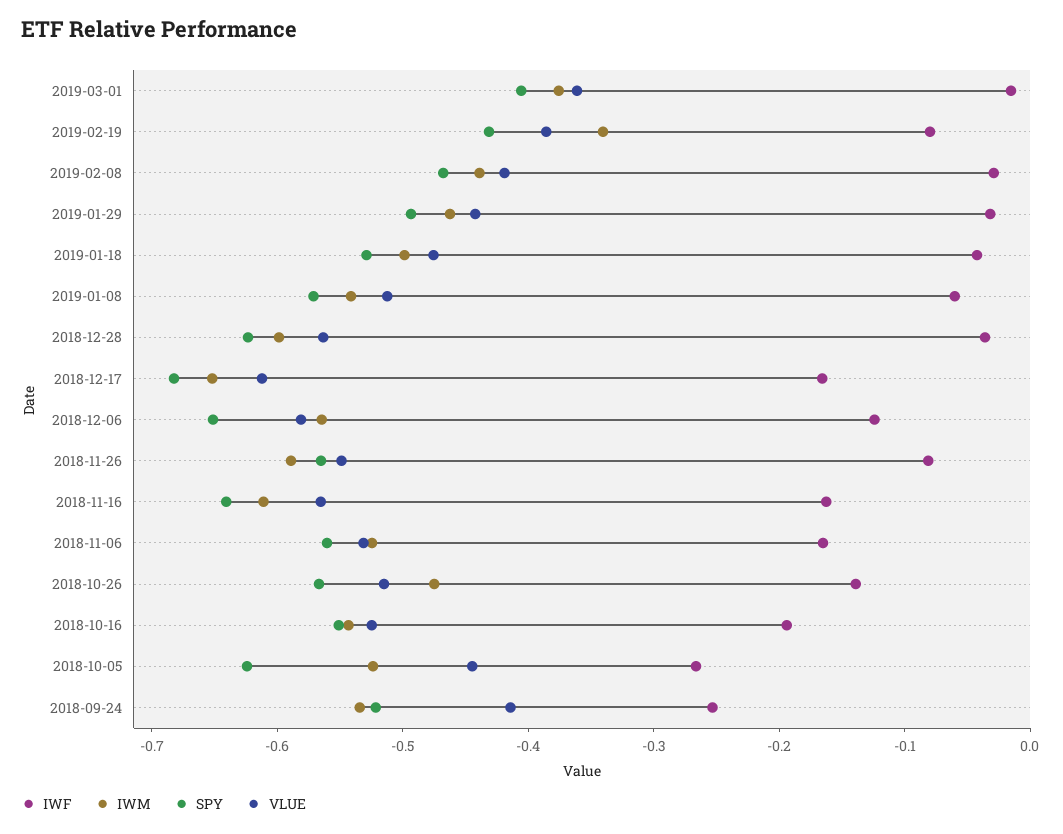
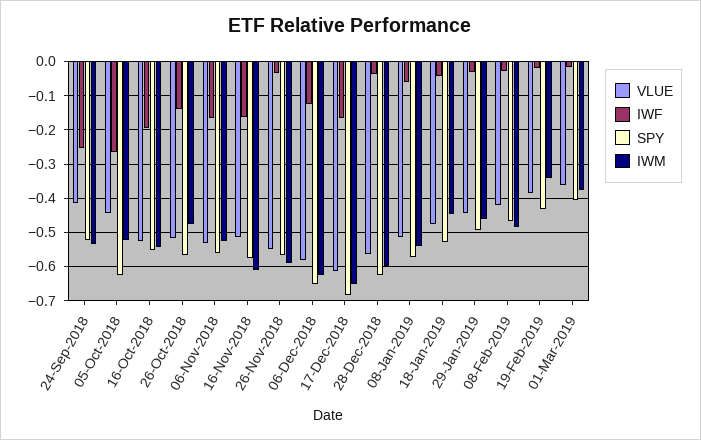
IWF, 2019-02-19: -0.08 -> -0.02
IWM, 2019-02-08: -0.44 -> -0.48
IWM, 2019-01-18: -0.5 -> -0.44
IWM, 2018-12-06: -0.56 -> -0.62
IWF, 2018-11-26: -0.08 -> -0.04
SPY, 2018-11-16: -0.64 -> -0.58
VLUE, 2018-11-16: -0.56 -> -0.52

